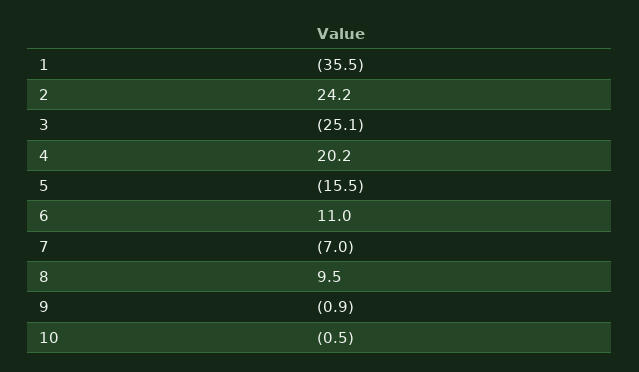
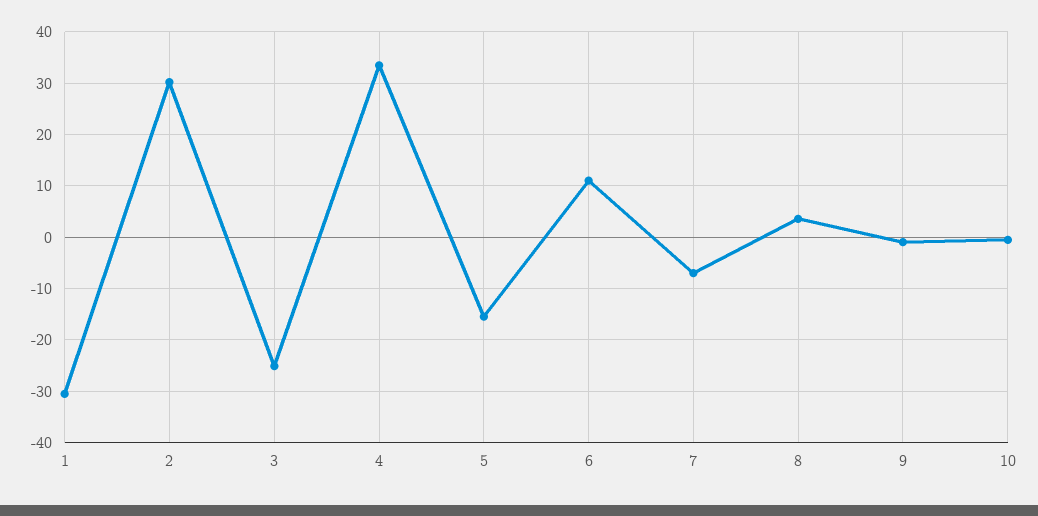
1: -35.5 -> -30
2: 24.2 -> 30
4: 20.2 -> 34
8: 9.5 -> 4

